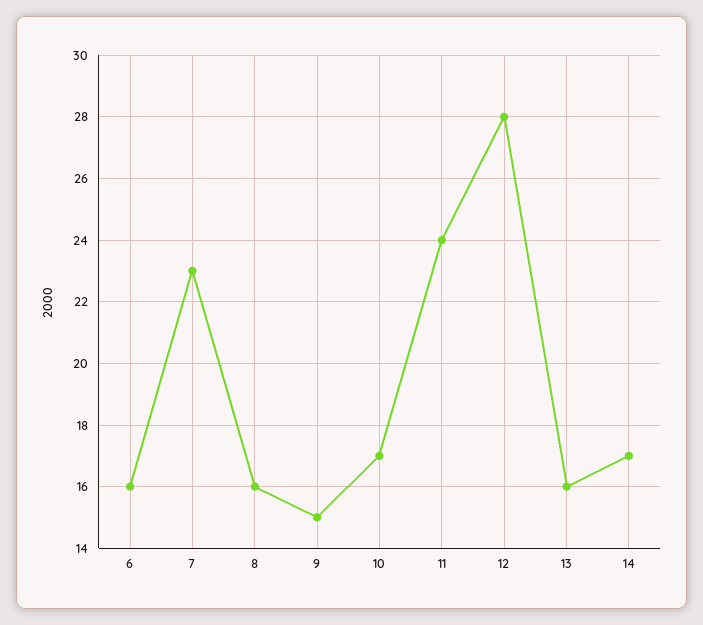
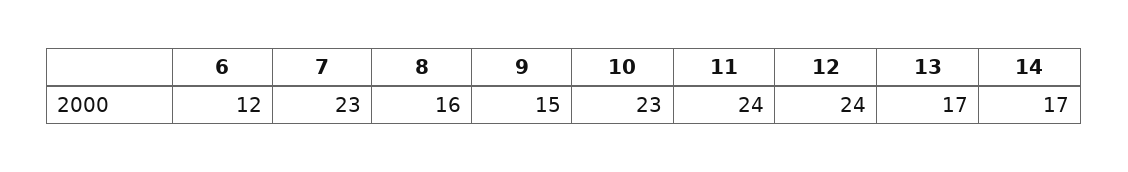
6: 16 -> 12
10: 17 -> 23
12: 28 -> 24
13: 16 -> 17

